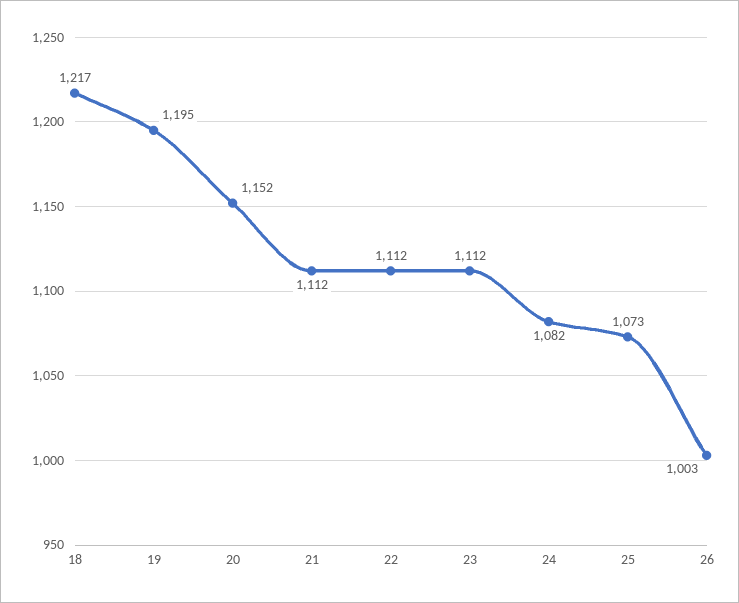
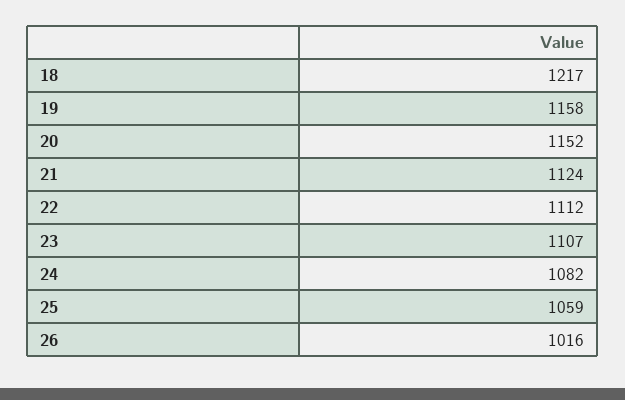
19: 1195 -> 1158
21: 1112 -> 1124
23: 1112 -> 1107
25: 1073 -> 1059
26: 1003 -> 1016

